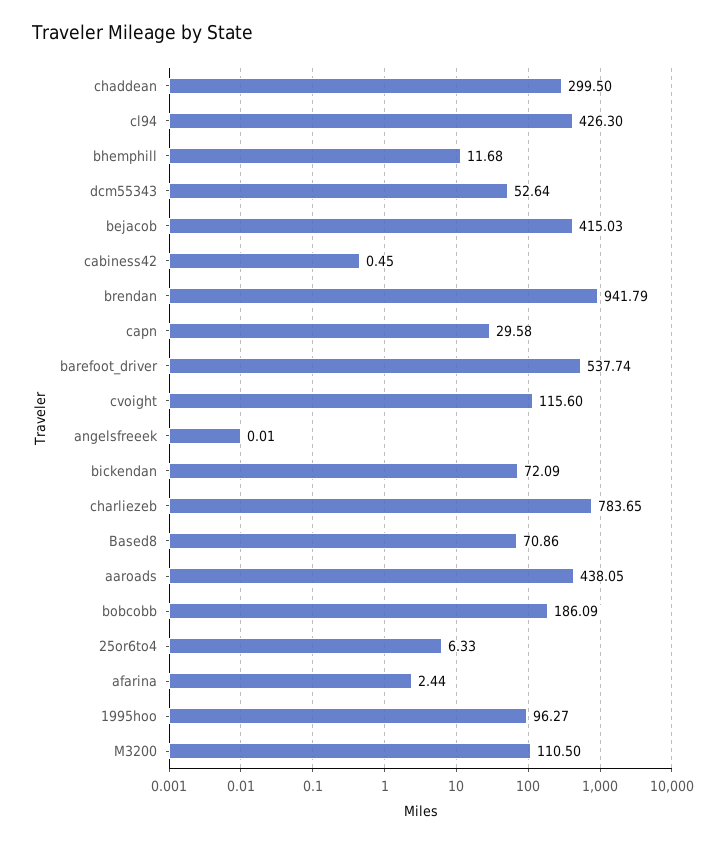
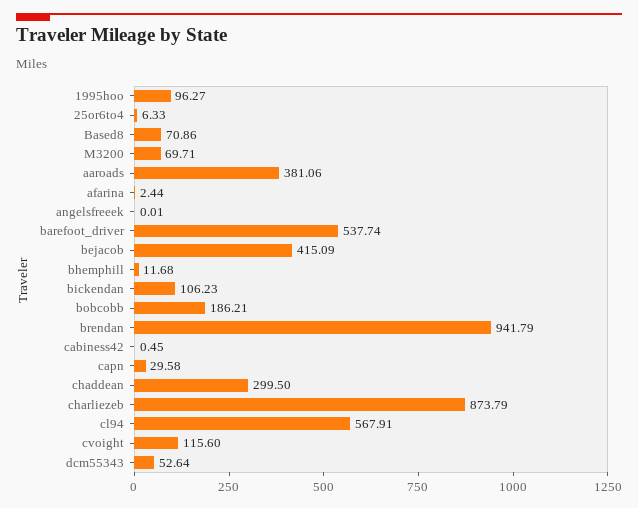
cl94: 426.3 -> 567.91
bejacob: 415.03 -> 415.09
bickendan: 72.09 -> 106.23
charliezeb: 783.65 -> 873.79
aaroads: 438.05 -> 381.06
bobcobb: 186.09 -> 186.21
M3200: 110.5 -> 69.71

